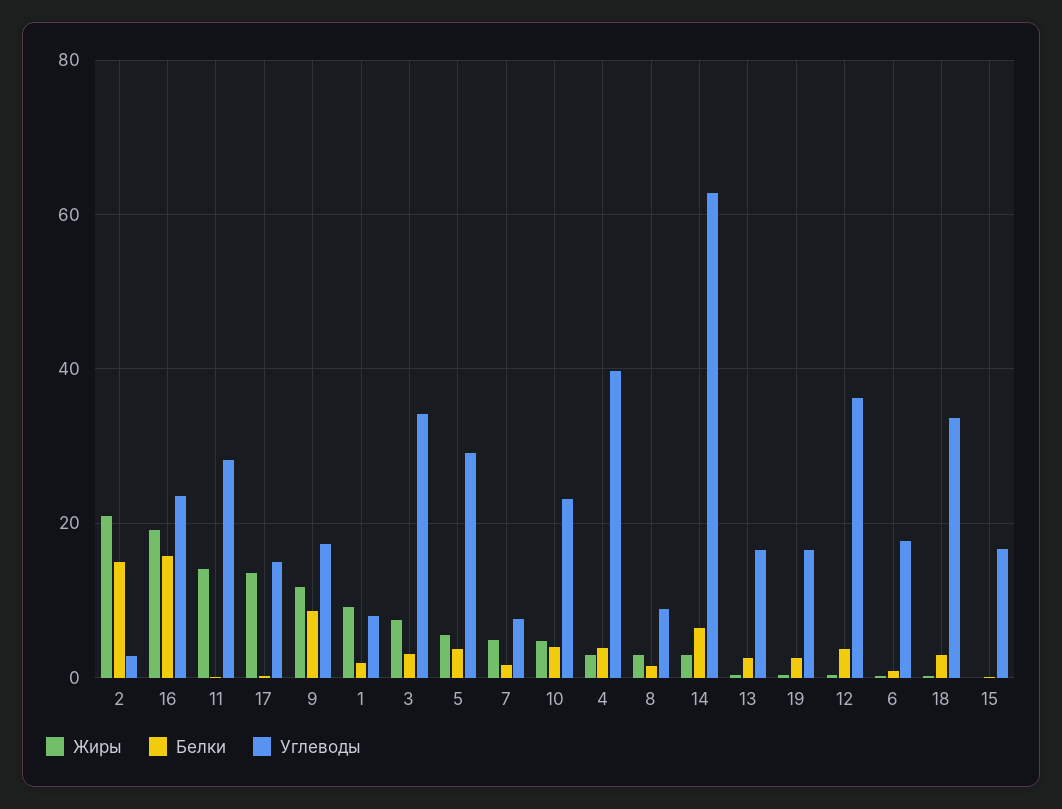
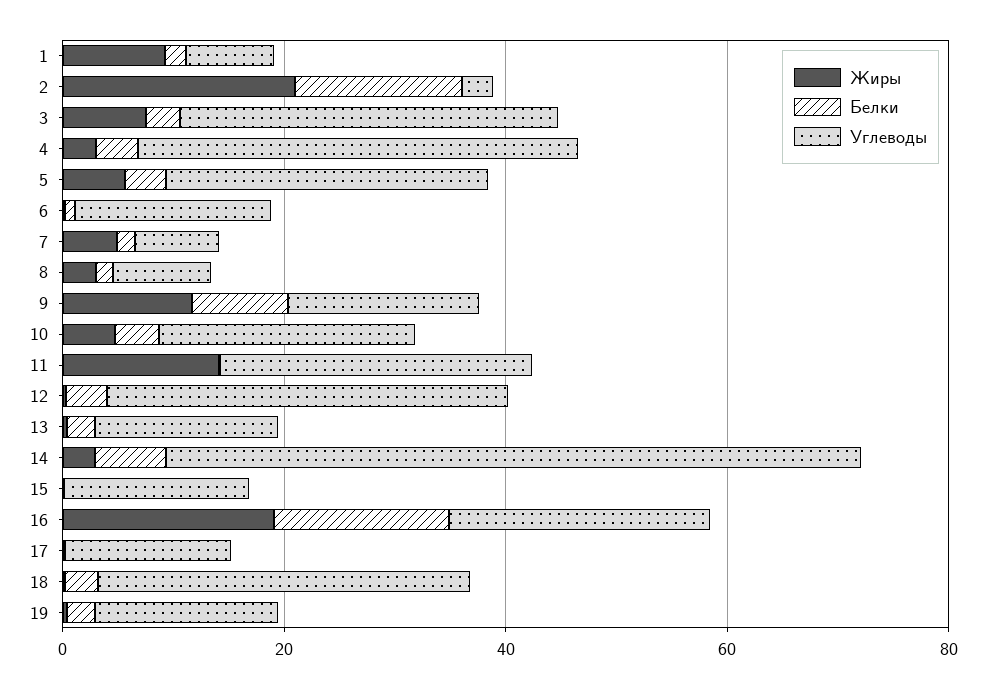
Жиры, 17: 14 -> 0

